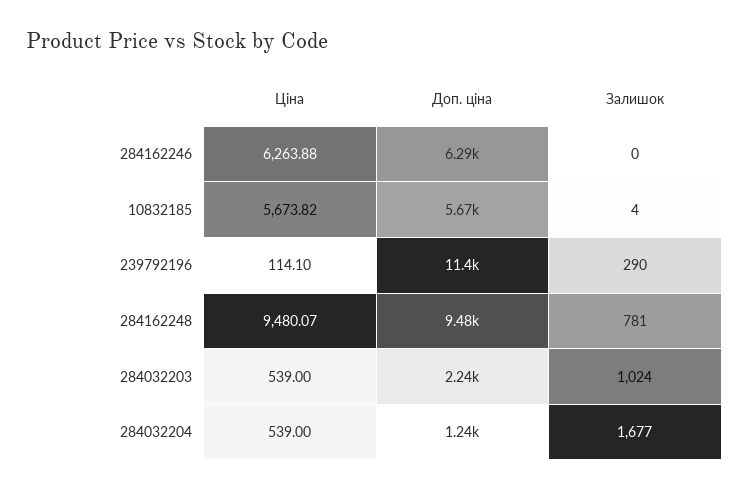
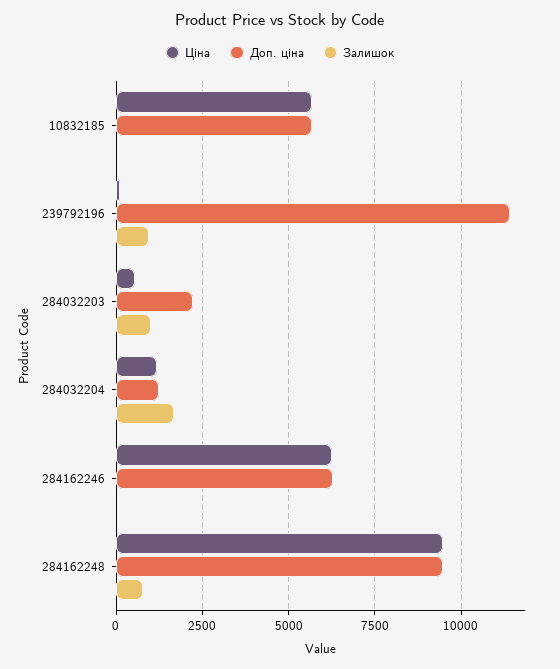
Залишок, 239792196: 290 -> 1000
Ціна, 284032204: 539 -> 1250

